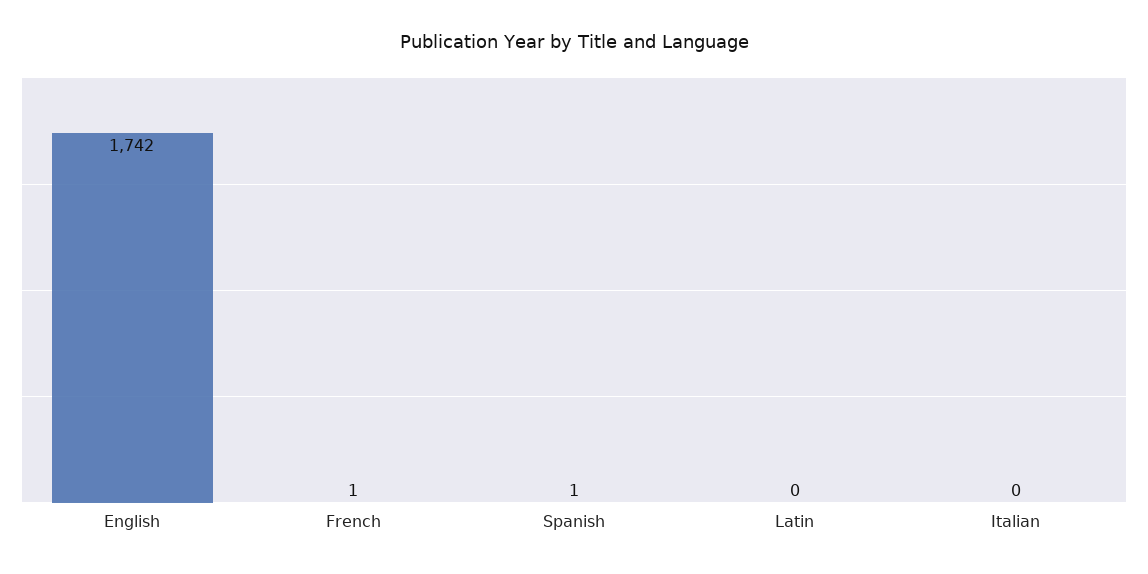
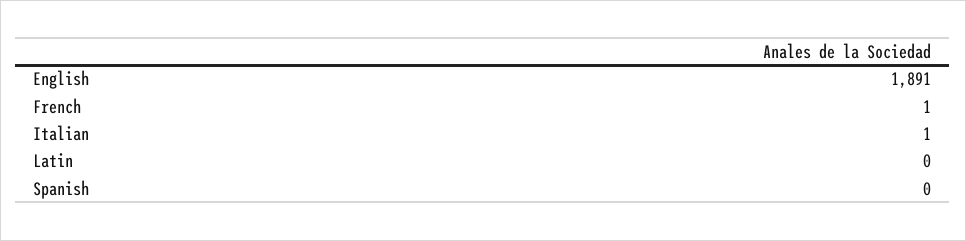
English: 1742 -> 1891
Spanish: 1 -> 0
Italian: 0 -> 1

